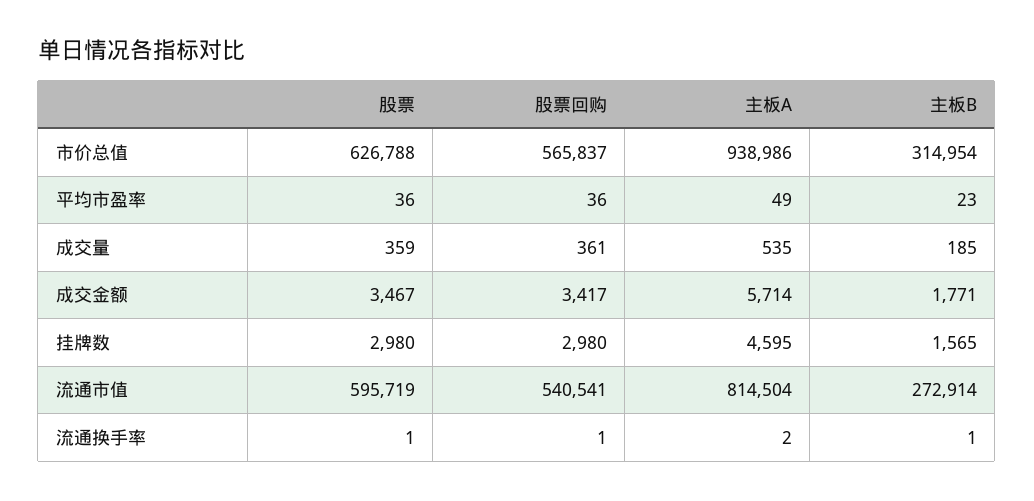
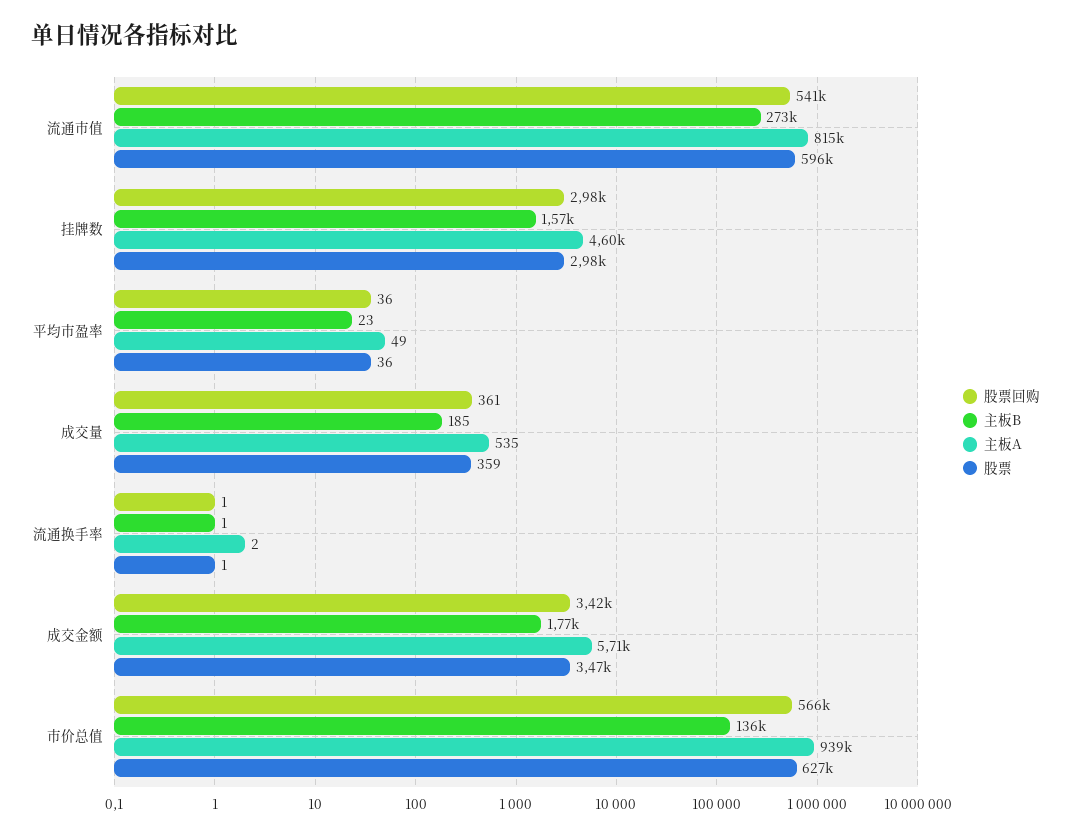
主板B, 市价总值: 314954 -> 136000

